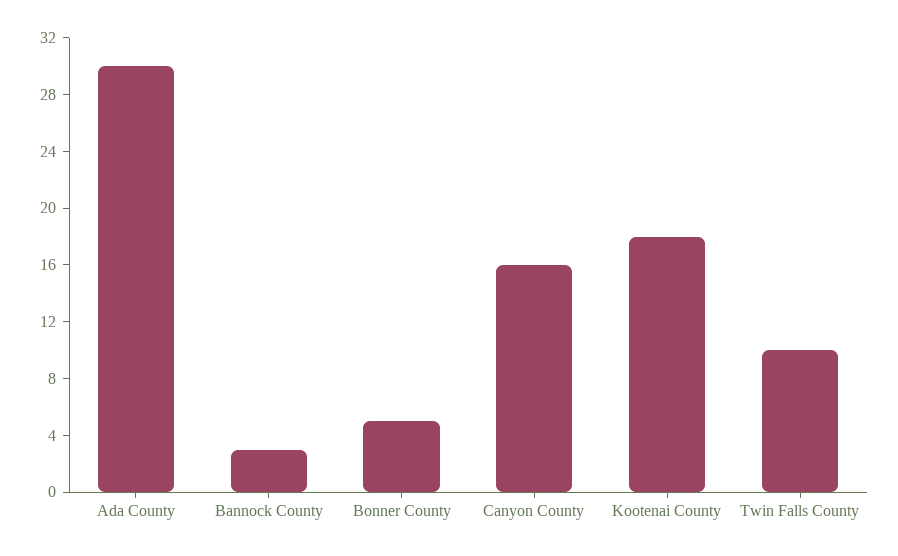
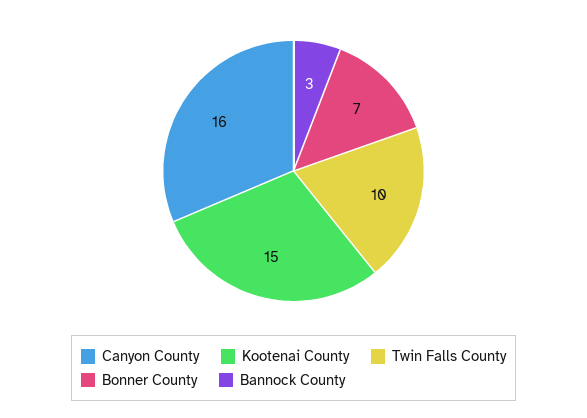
Ada County: 30 -> none
Bonner County: 5 -> 7
Kootenai County: 18 -> 15

